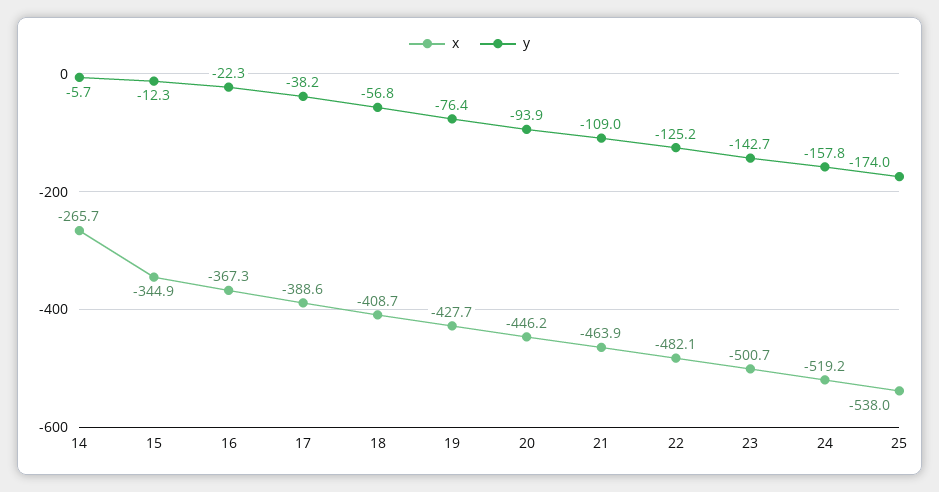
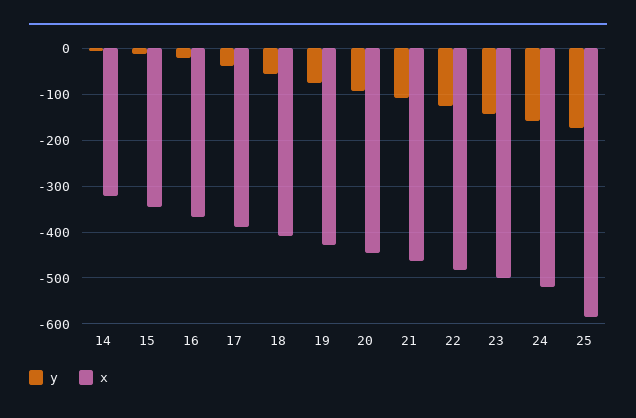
x, 14: -265.7 -> -320
x, 25: -538 -> -580

